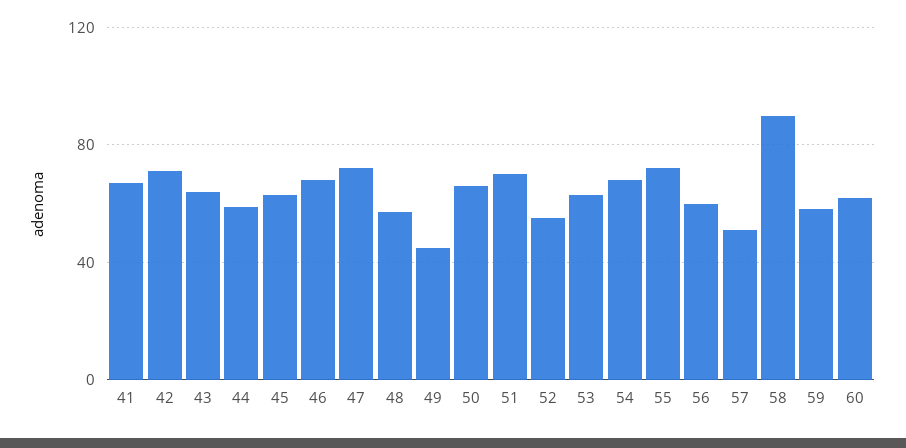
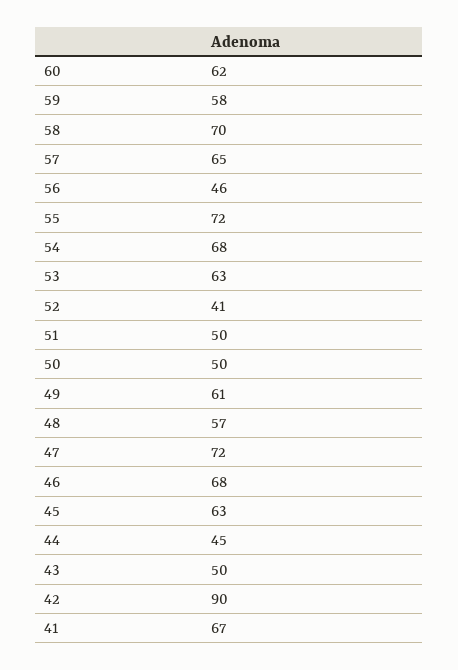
42: 70 -> 90
43: 65 -> 50
44: 60 -> 45
49: 45 -> 61
50: 65 -> 50
51: 70 -> 50
52: 55 -> 41
56: 60 -> 46
57: 50 -> 65
58: 90 -> 70

